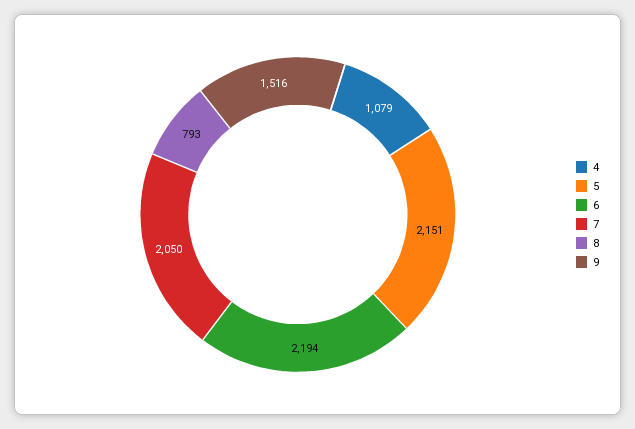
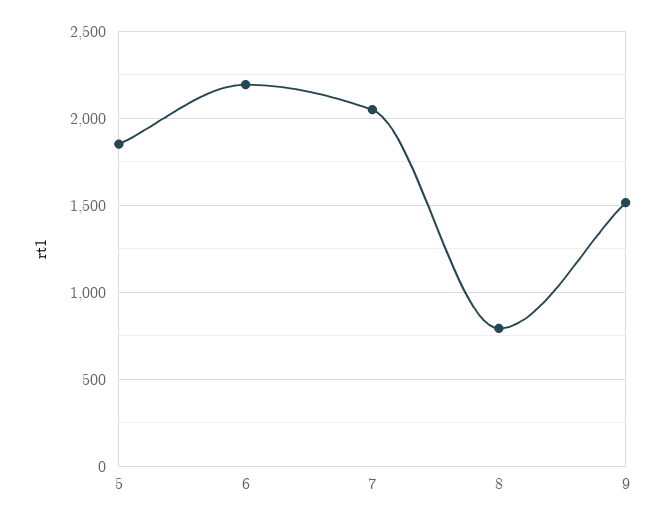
4: 1079 -> none
5: 2151 -> 1850

